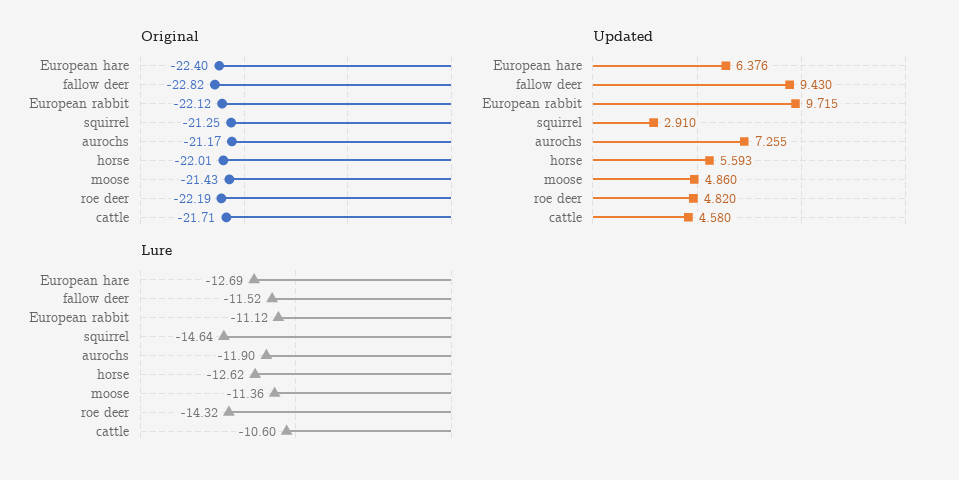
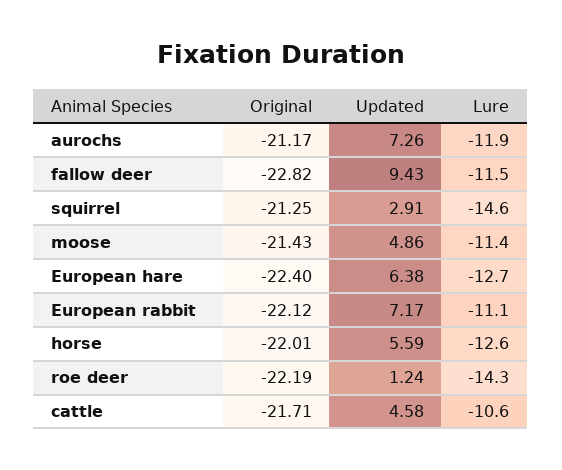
Updated, European rabbit: 9.715 -> 7.17
Updated, roe deer: 4.82 -> 1.24

